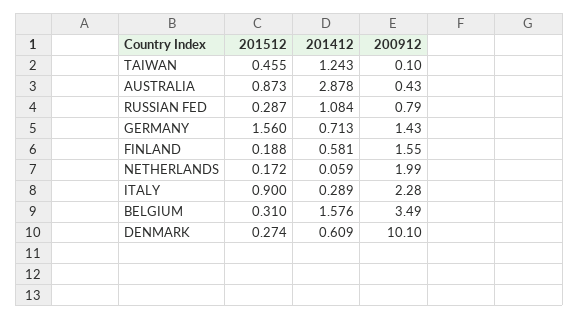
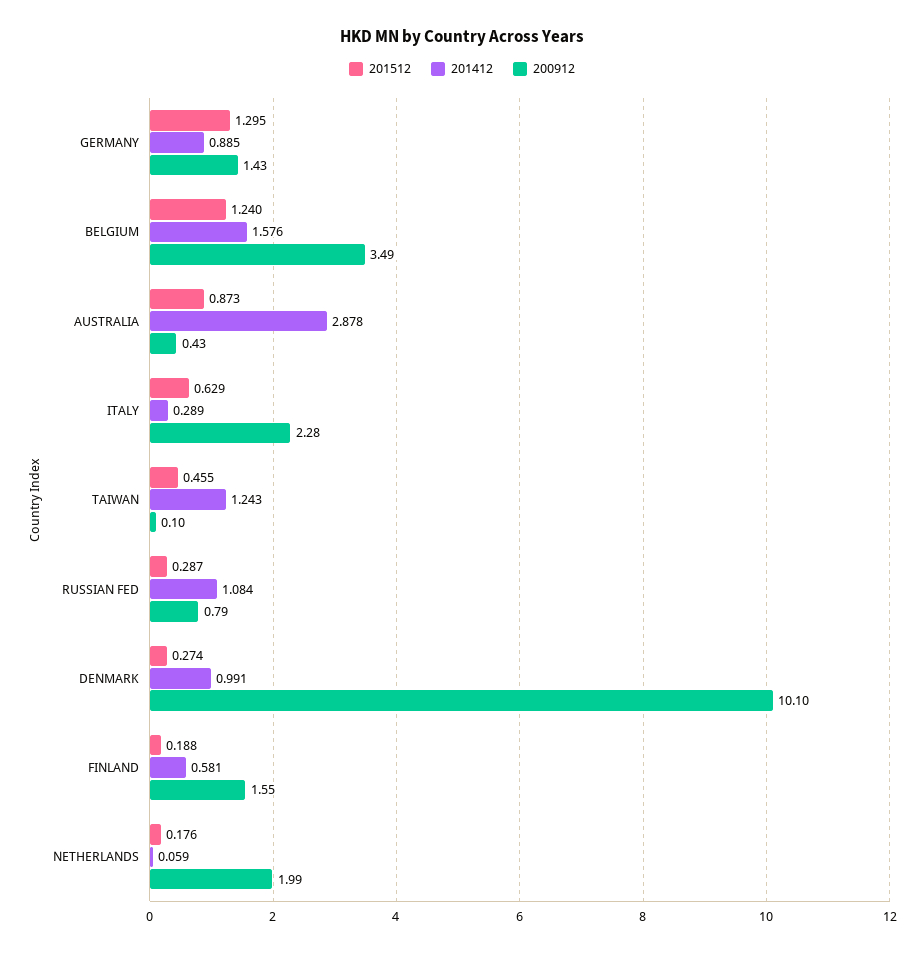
201512, GERMANY: 1.56 -> 1.295
201412, GERMANY: 0.713 -> 0.885
201512, NETHERLANDS: 0.172 -> 0.176
201512, ITALY: 0.9 -> 0.629
201512, BELGIUM: 0.31 -> 1.24
201412, DENMARK: 0.609 -> 0.991

